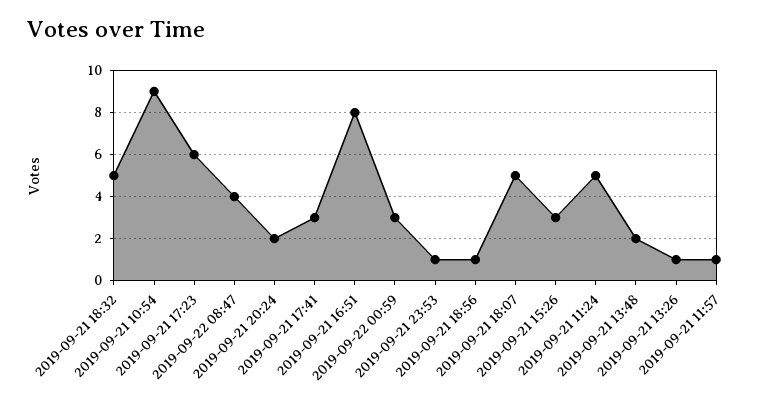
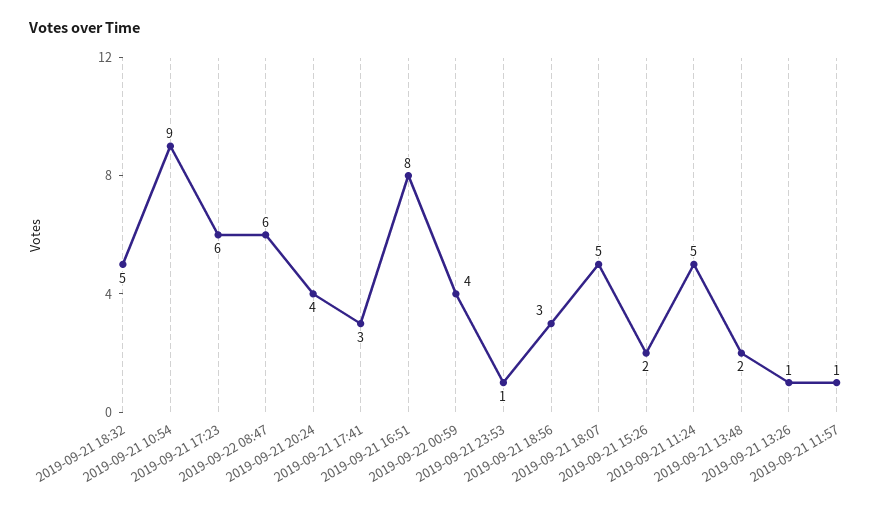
2019-09-22 08:47: 4 -> 6
2019-09-21 20:24: 2 -> 4
2019-09-22 00:59: 3 -> 4
2019-09-21 18:56: 1 -> 3
2019-09-21 15:26: 3 -> 2

